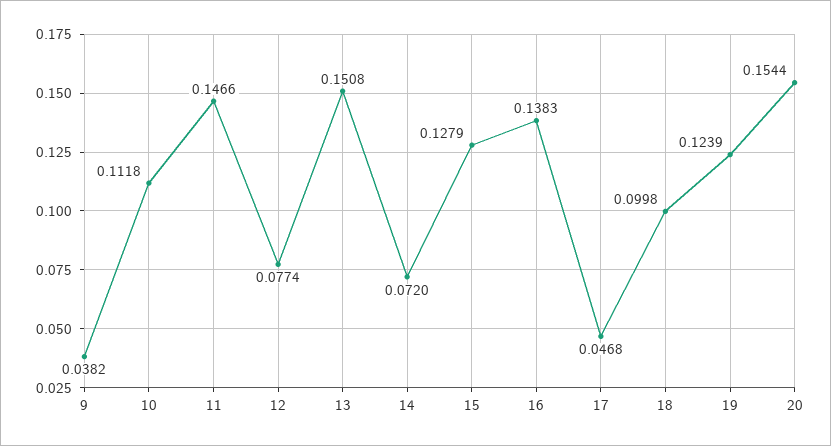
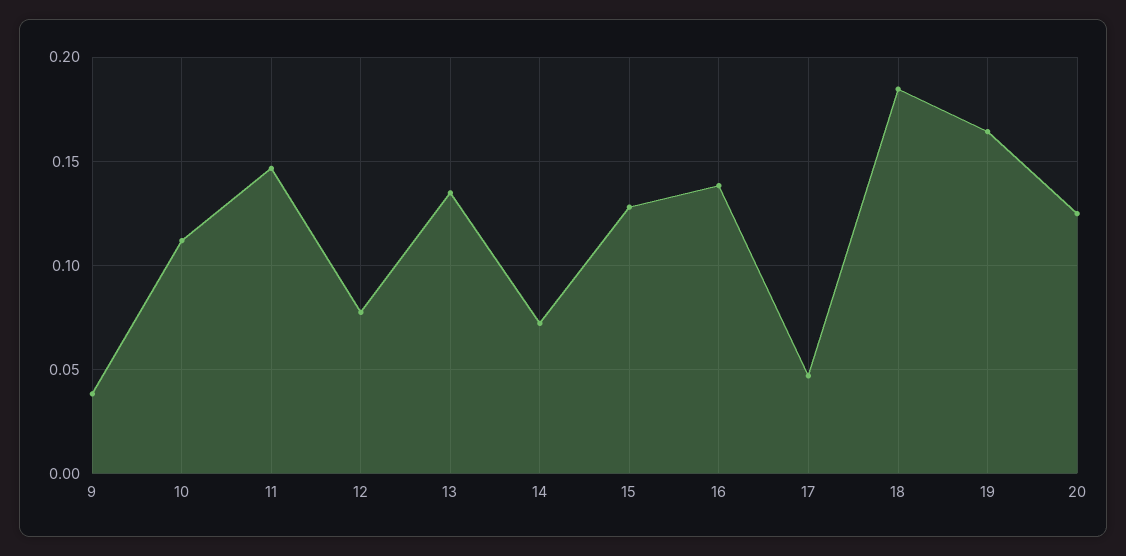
13: 0.1508 -> 0.135
18: 0.0998 -> 0.185
19: 0.1239 -> 0.165
20: 0.1544 -> 0.125

